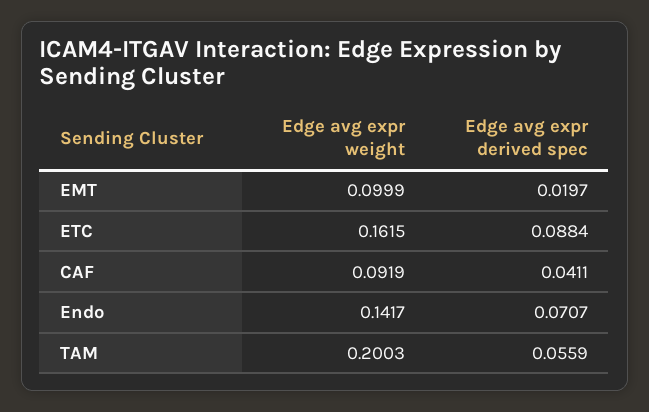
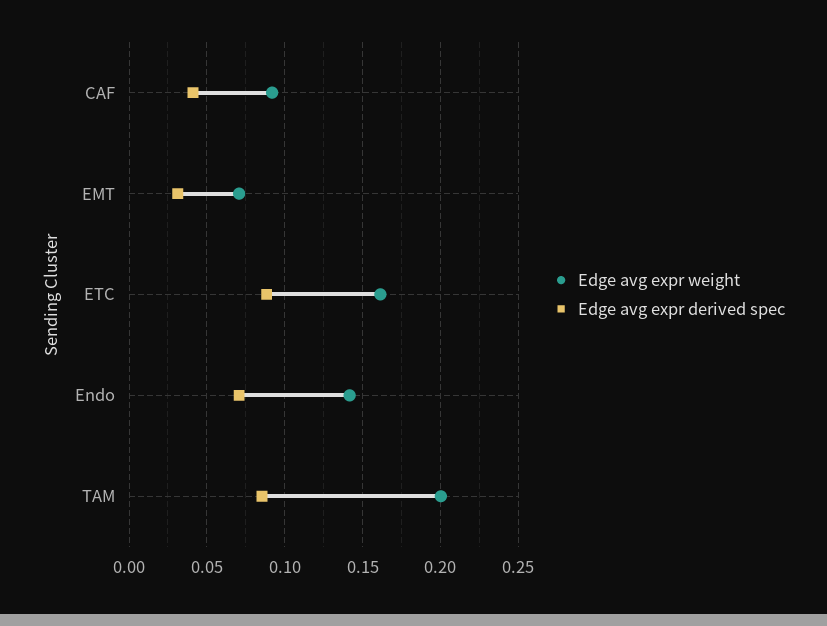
Edge avg expr weight, EMT: 0.0999 -> 0.07
Edge avg expr derived spec, EMT: 0.0197 -> 0.03
Edge avg expr derived spec, TAM: 0.0559 -> 0.085

